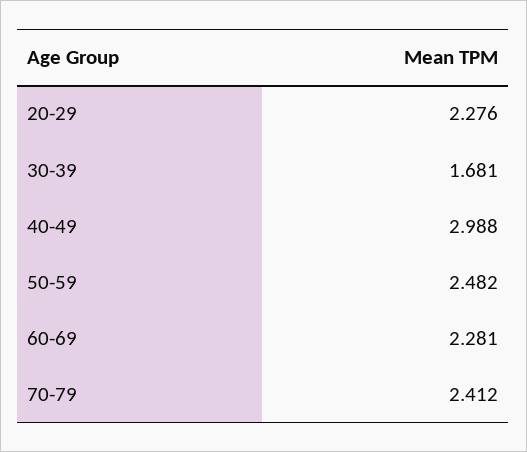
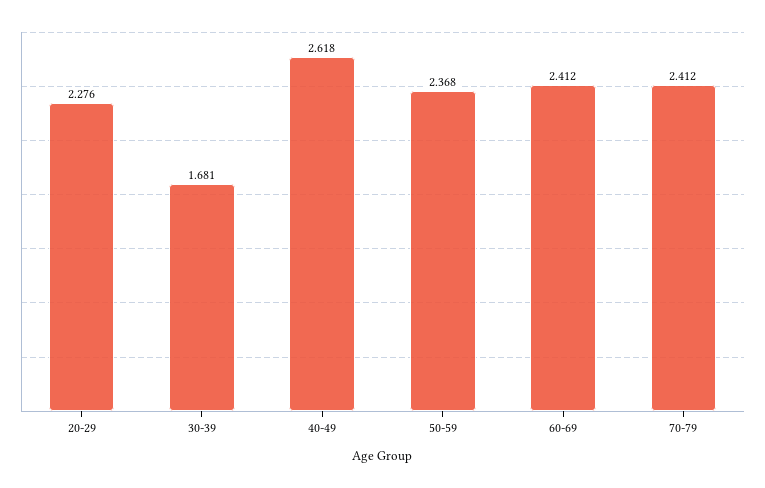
40-49: 2.988 -> 2.618
50-59: 2.482 -> 2.368
60-69: 2.281 -> 2.412

